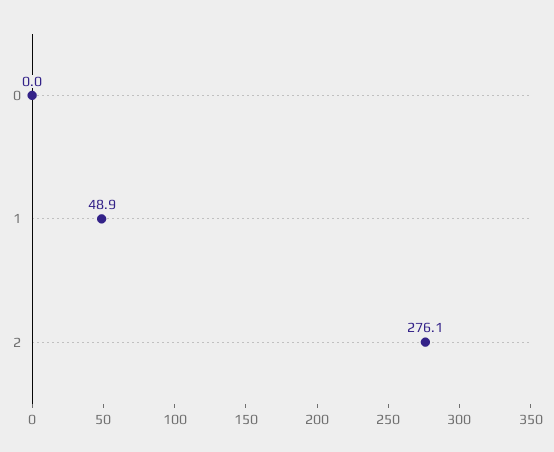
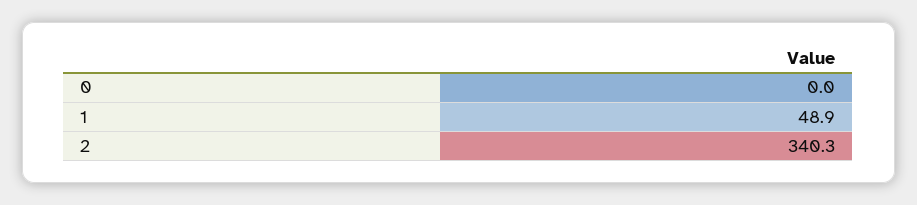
2: 276.1 -> 340.3

